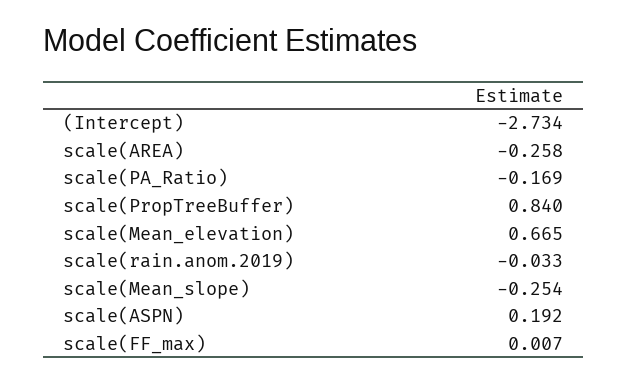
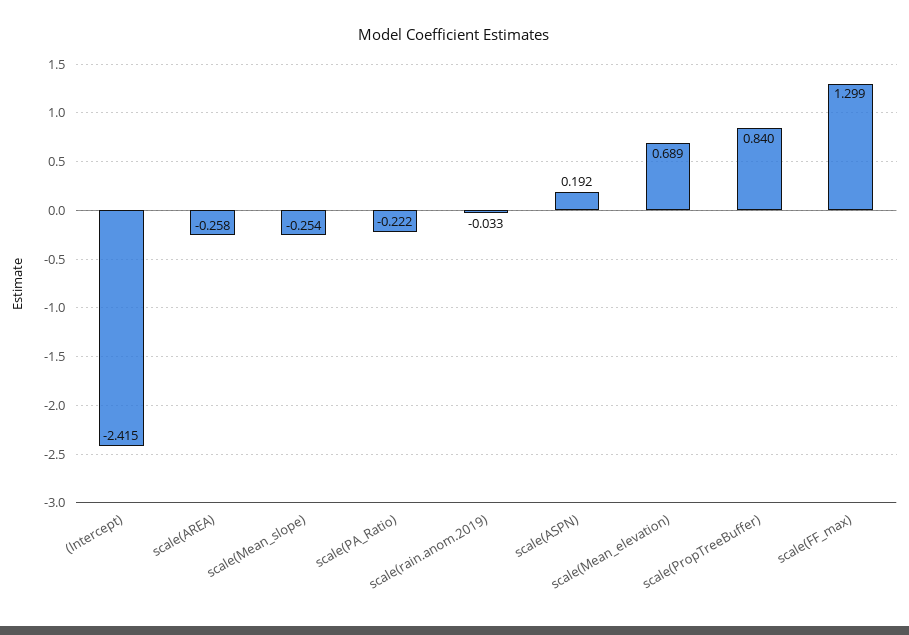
(Intercept): -2.734 -> -2.415
scale(PA_Ratio): -0.169 -> -0.222
scale(Mean_elevation): 0.665 -> 0.689
scale(FF_max): 0.007 -> 1.299

